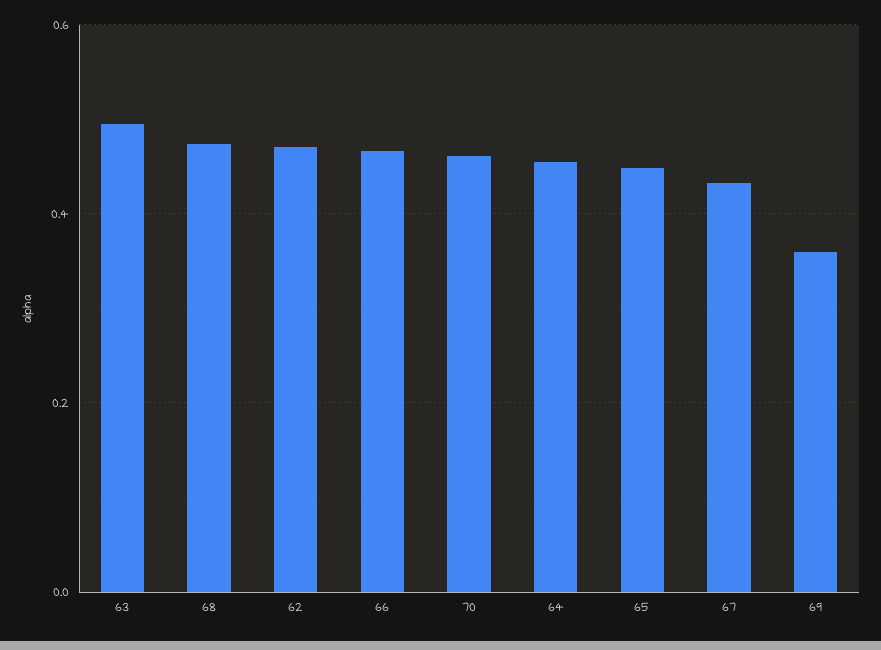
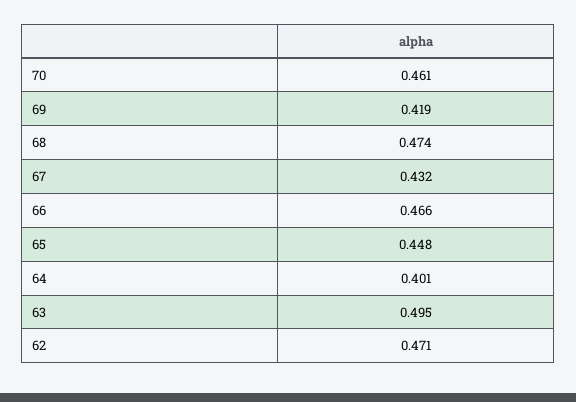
64: 0.46 -> 0.401
69: 0.36 -> 0.419

